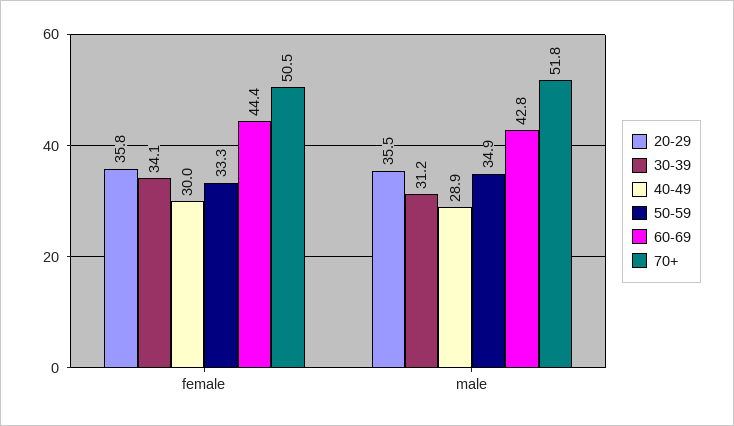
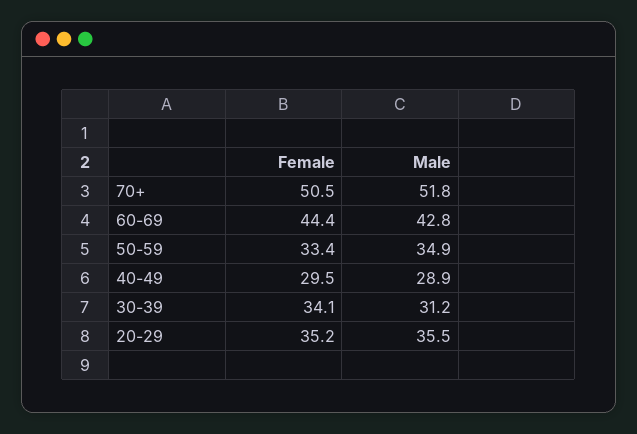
20-29, female: 35.8 -> 35.2
40-49, female: 30 -> 29.5
50-59, female: 33.3 -> 33.4

